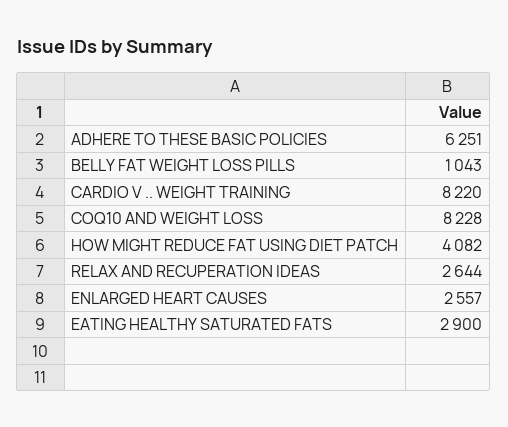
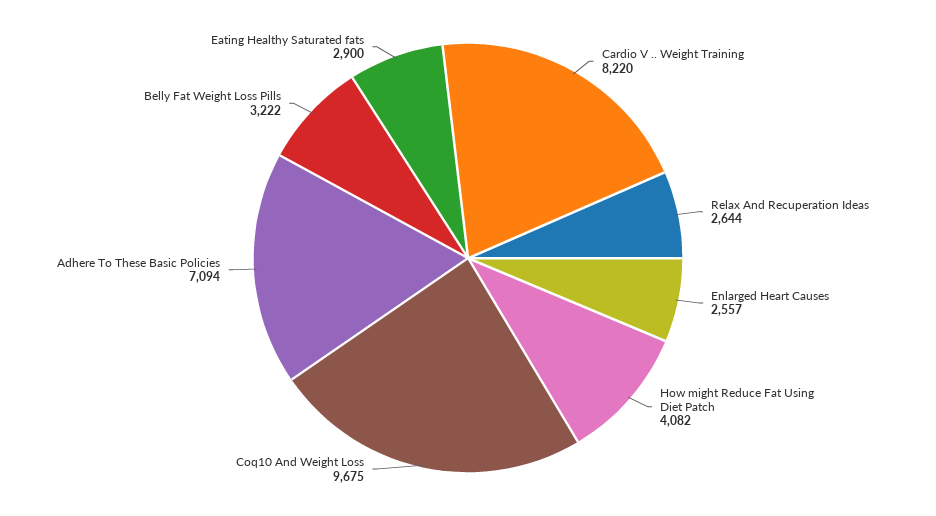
ADHERE TO THESE BASIC POLICIES: 6251 -> 7094
BELLY FAT WEIGHT LOSS PILLS: 1043 -> 3222
COQ10 AND WEIGHT LOSS: 8228 -> 9675

